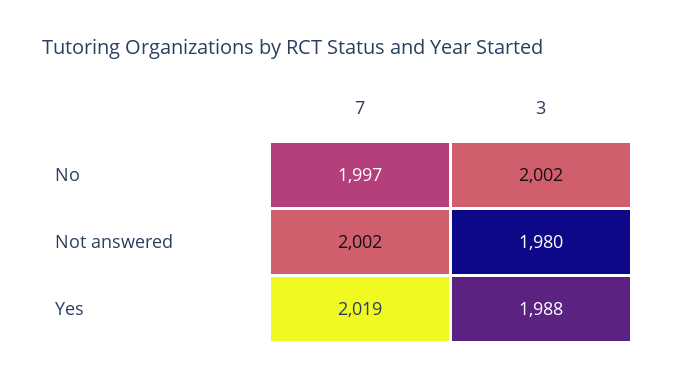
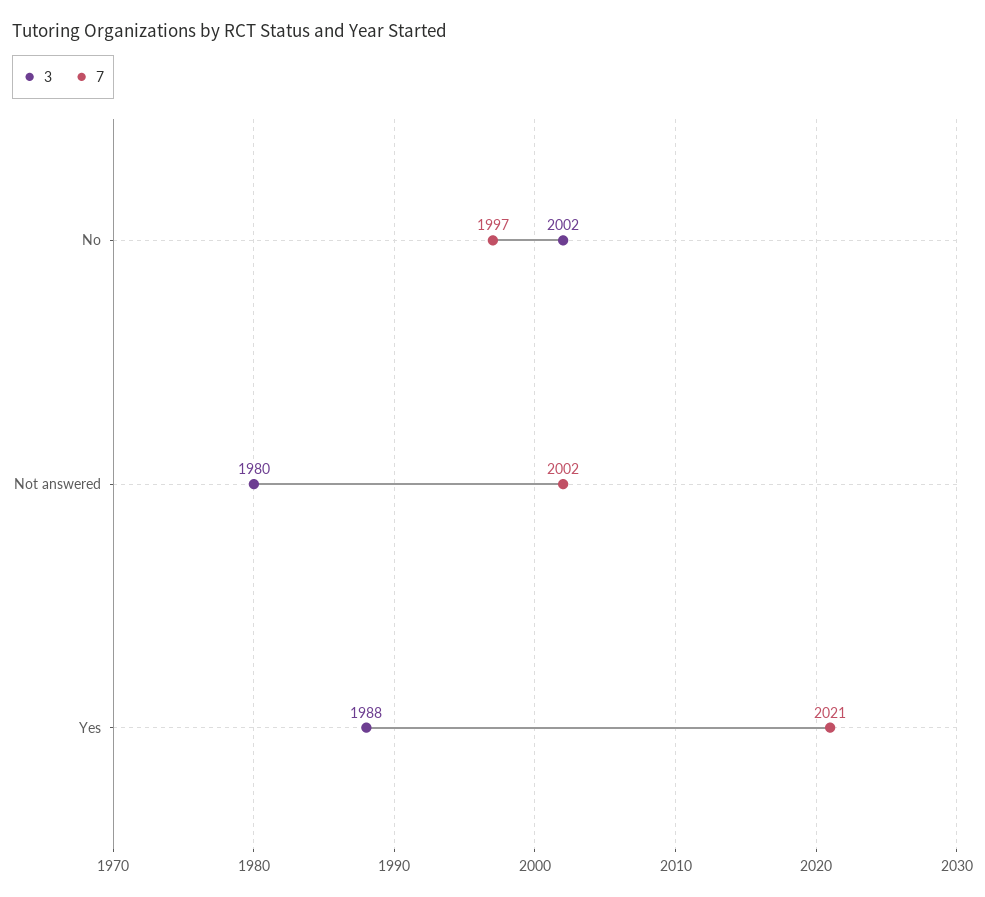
7, Yes: 2019 -> 2021

